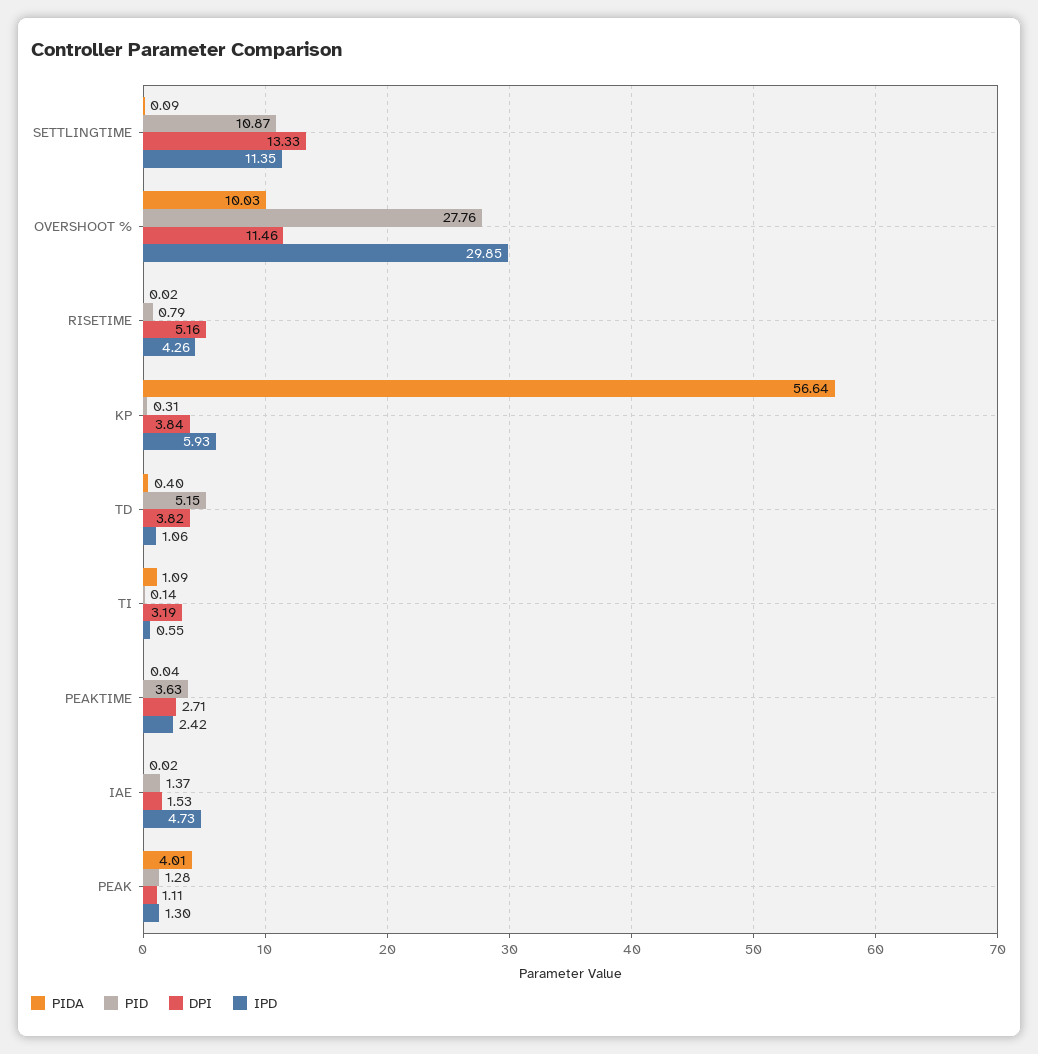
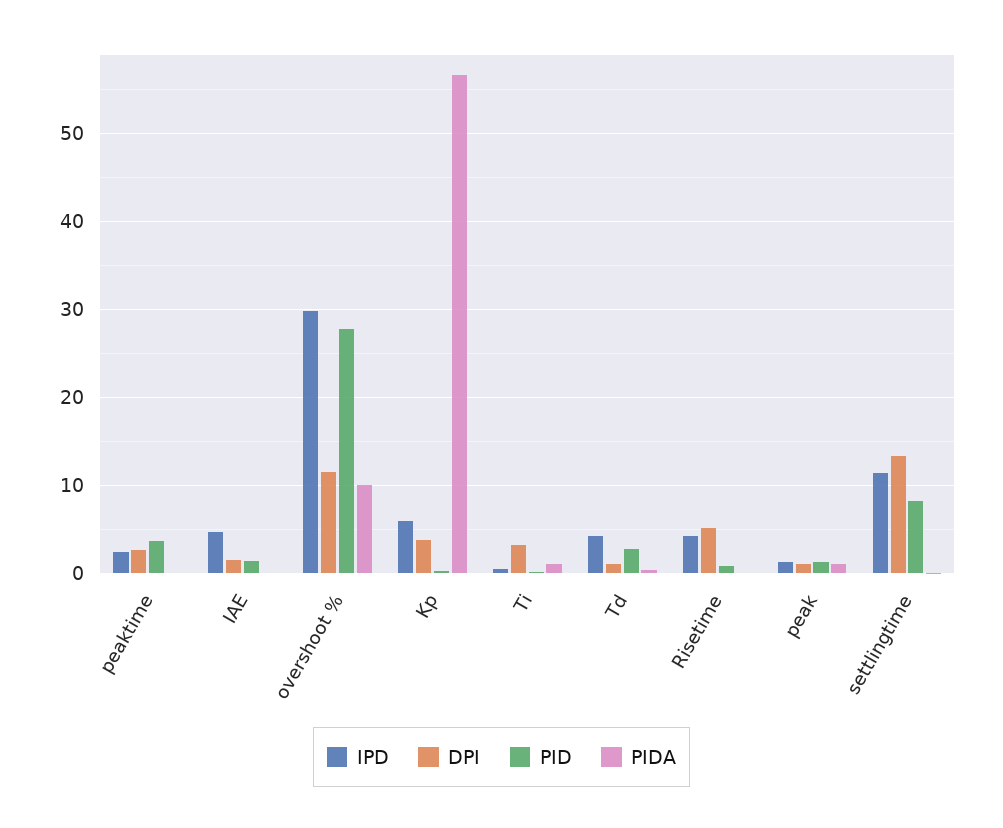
PID, SETTLINGTIME: 10.87 -> 8
PID, TD: 5.15 -> 3
DPI, TD: 3.82 -> 1
IPD, TD: 1.06 -> 4
PIDA, PEAK: 4.01 -> 1

